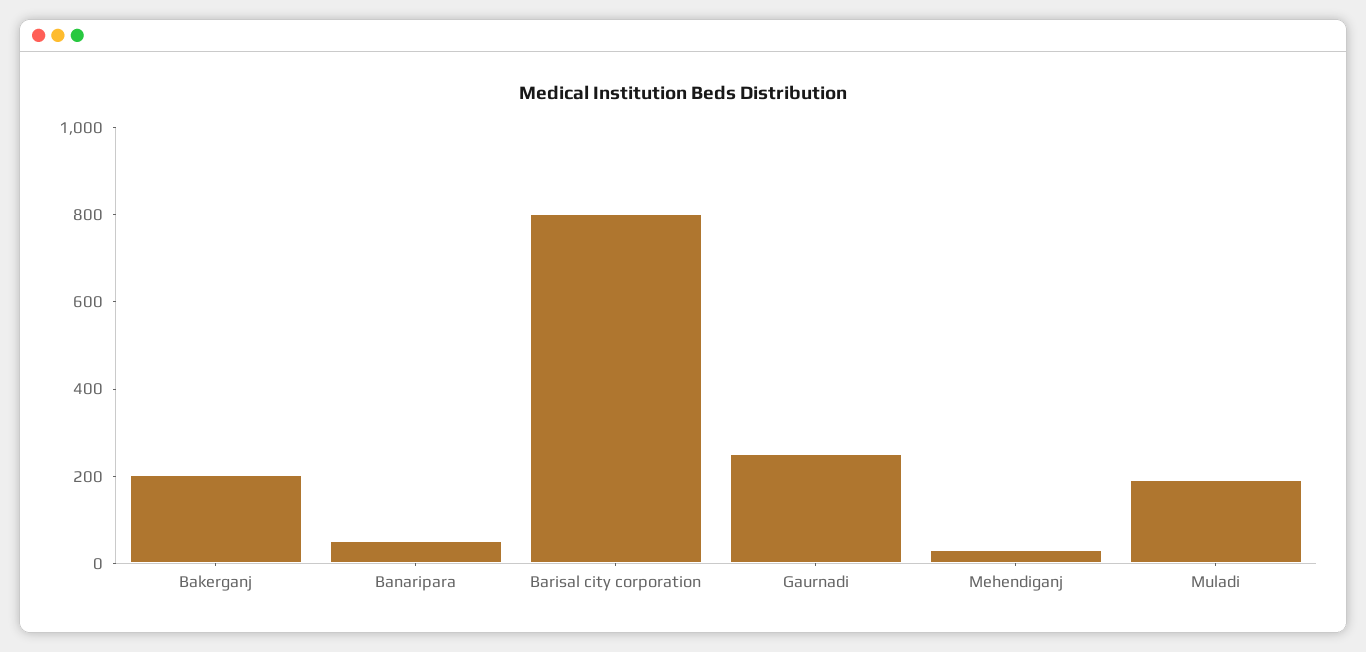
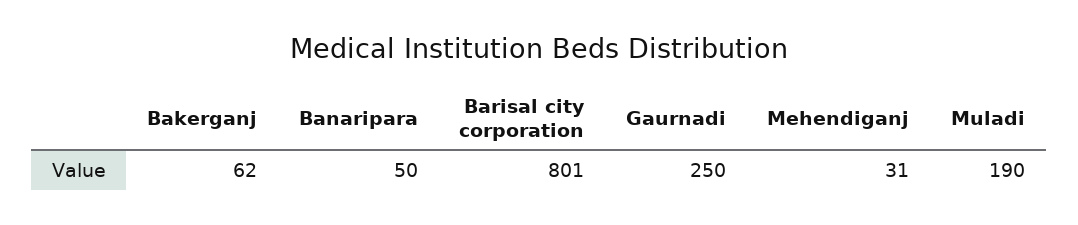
Bakerganj: 200 -> 62

